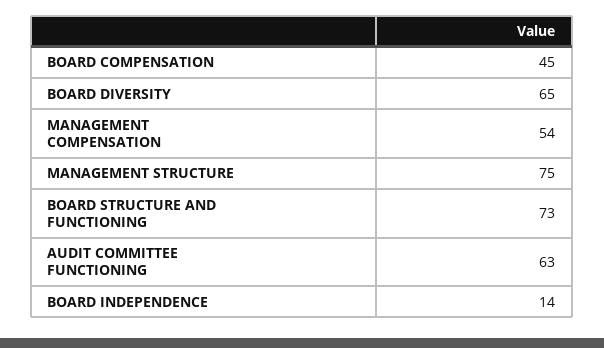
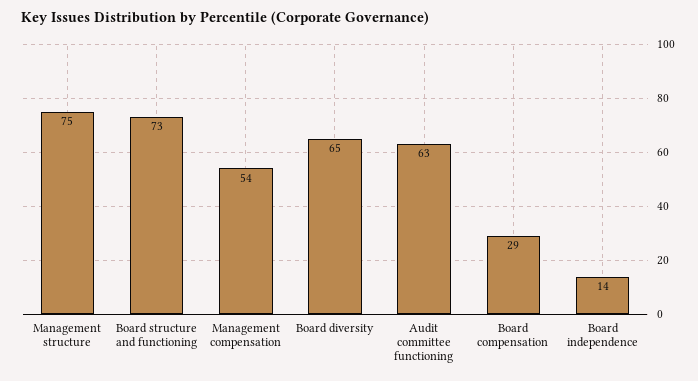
BOARD COMPENSATION: 45 -> 29

